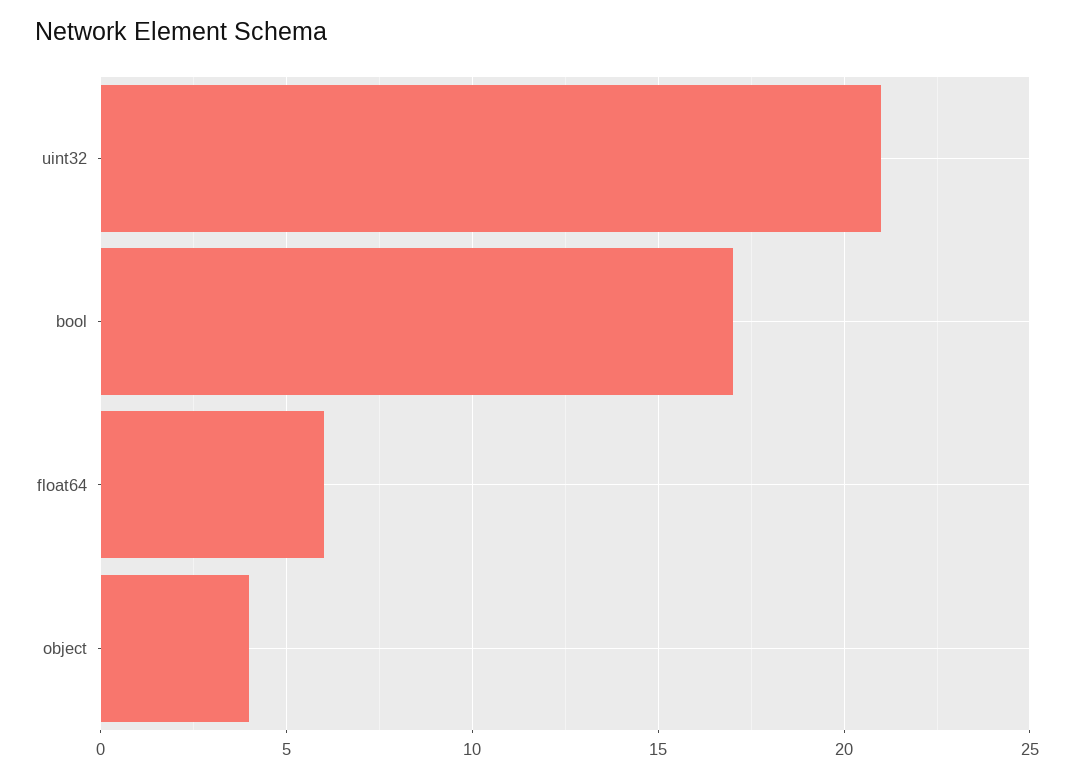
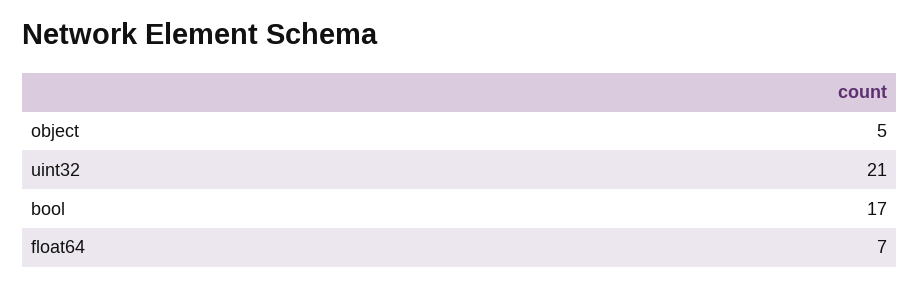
float64: 6 -> 7
object: 4 -> 5

